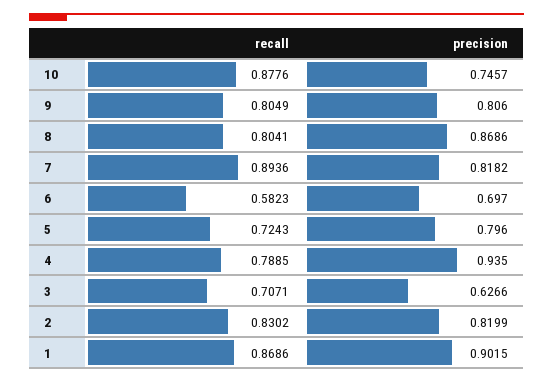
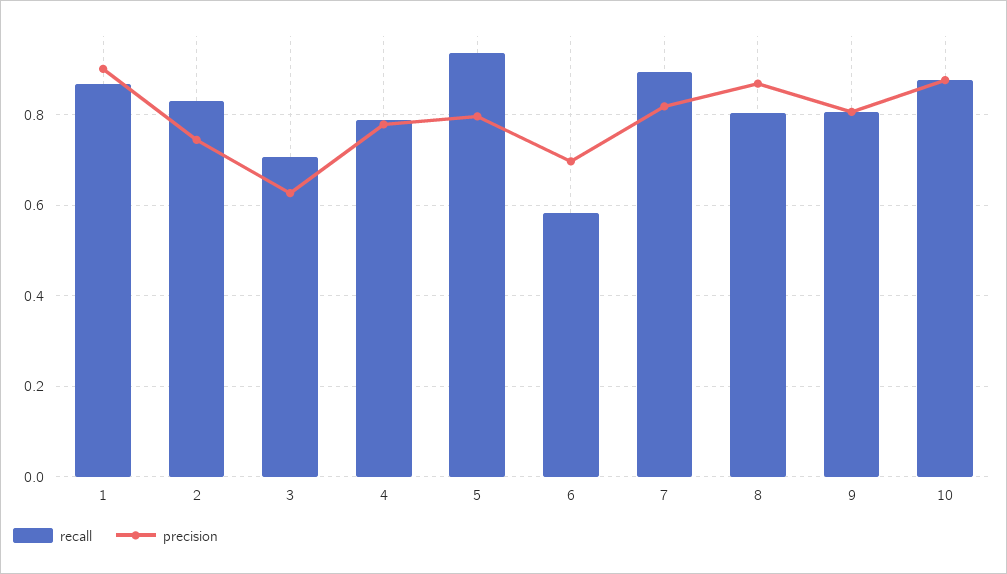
precision, 10: 0.7457 -> 0.88
recall, 5: 0.7243 -> 0.94
precision, 4: 0.935 -> 0.78
precision, 2: 0.8199 -> 0.74

